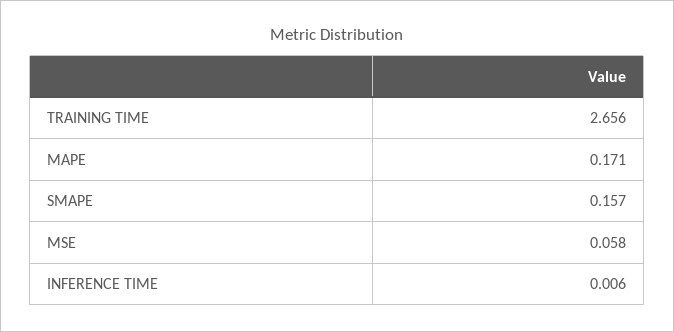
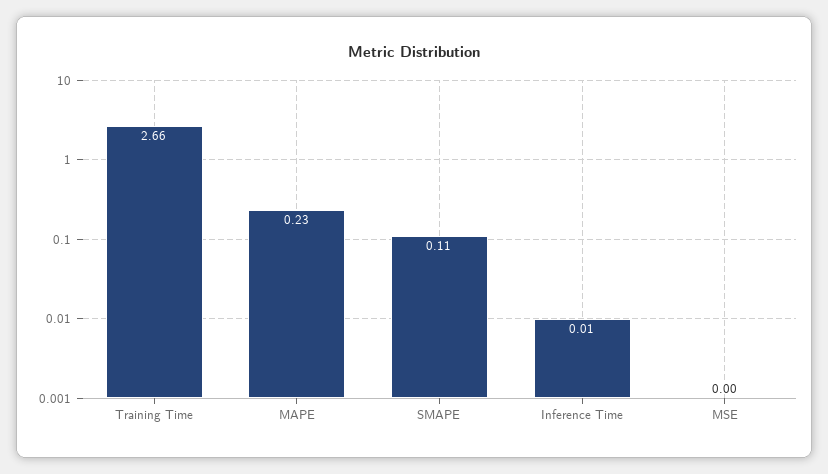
MAPE: 0.171 -> 0.23
SMAPE: 0.157 -> 0.11
MSE: 0.058 -> 0

